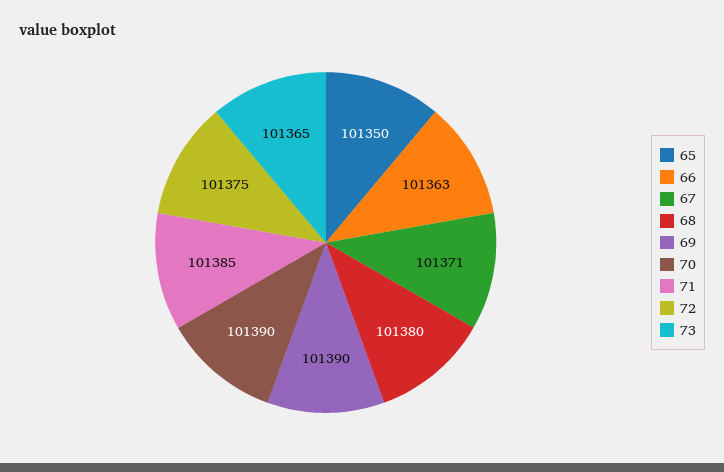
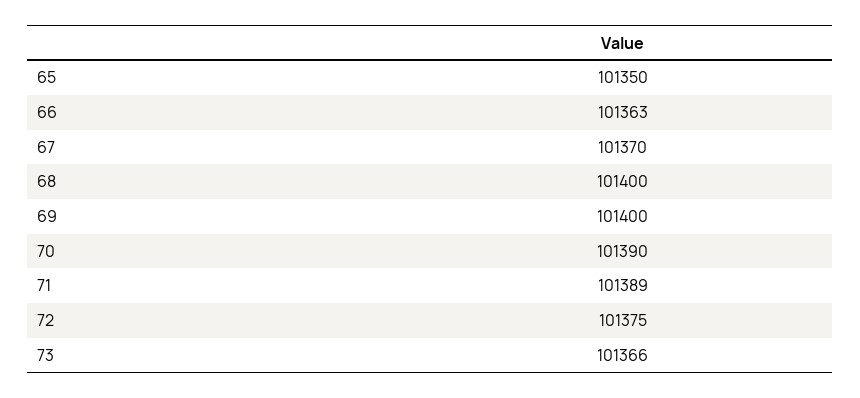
67: 101371 -> 101370
68: 101380 -> 101400
69: 101390 -> 101400
71: 101385 -> 101389
73: 101365 -> 101366

